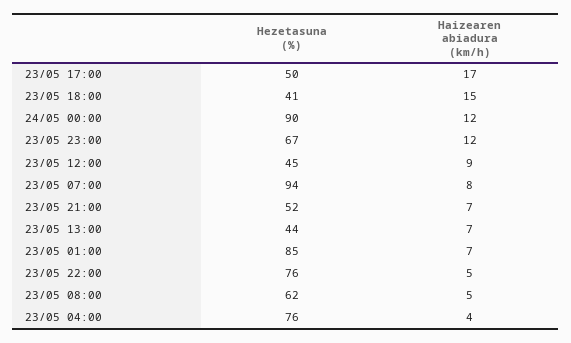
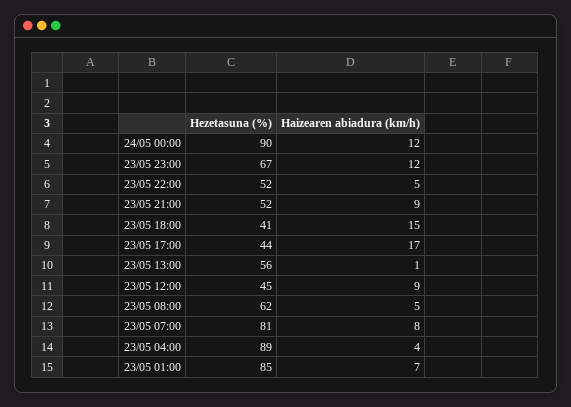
Hezetasuna (%), 23/05 17:00: 50 -> 44
Hezetasuna (%), 23/05 07:00: 94 -> 81
Haizearen abiadura (km/h), 23/05 21:00: 7 -> 9
Hezetasuna (%), 23/05 13:00: 44 -> 56
Haizearen abiadura (km/h), 23/05 13:00: 7 -> 1
Hezetasuna (%), 23/05 22:00: 76 -> 52
Hezetasuna (%), 23/05 04:00: 76 -> 89

